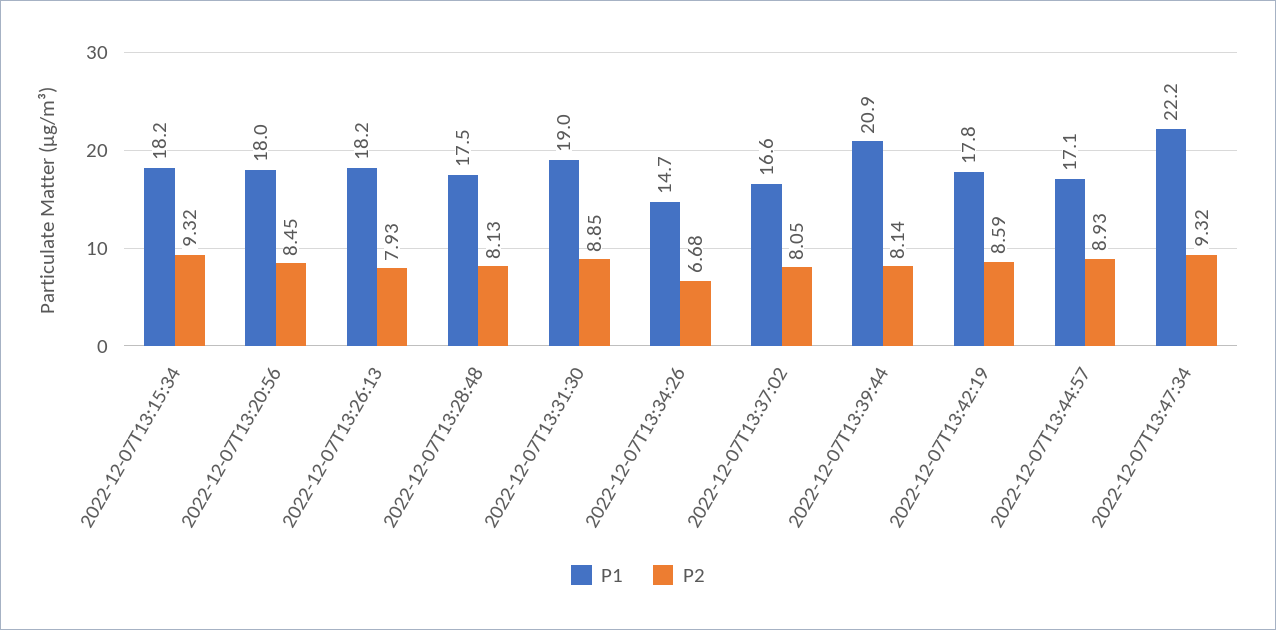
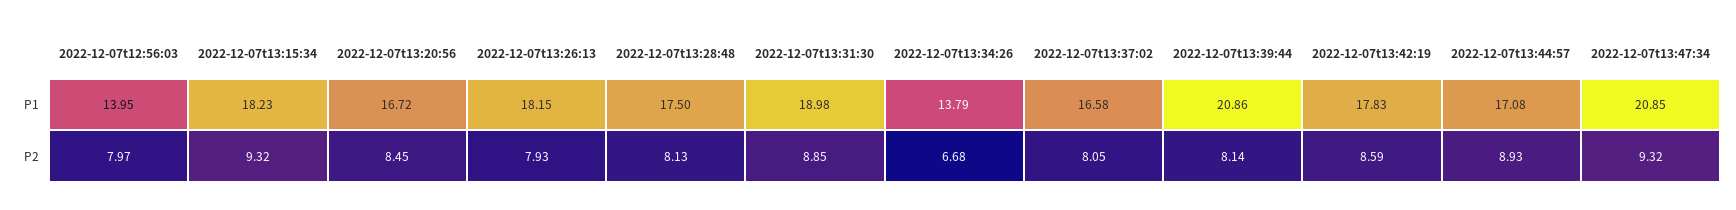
P1, 2022-12-07T13:20:56: 18 -> 16.72
P1, 2022-12-07T13:34:26: 14.7 -> 13.79
P1, 2022-12-07T13:47:34: 22.2 -> 20.85
P1, 2022-12-07t12:56:03: none -> 13.95
P2, 2022-12-07t12:56:03: none -> 7.97

